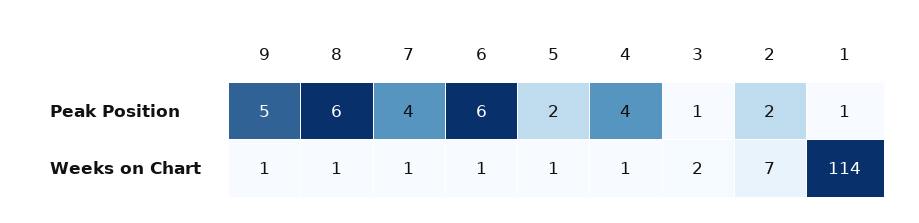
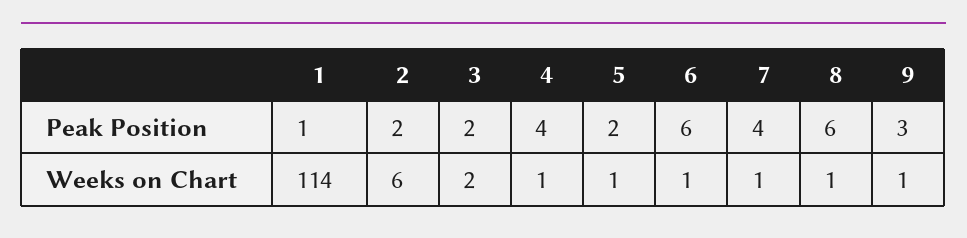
9, Peak Position: 5 -> 3
3, Peak Position: 1 -> 2
2, Weeks on Chart: 7 -> 6

